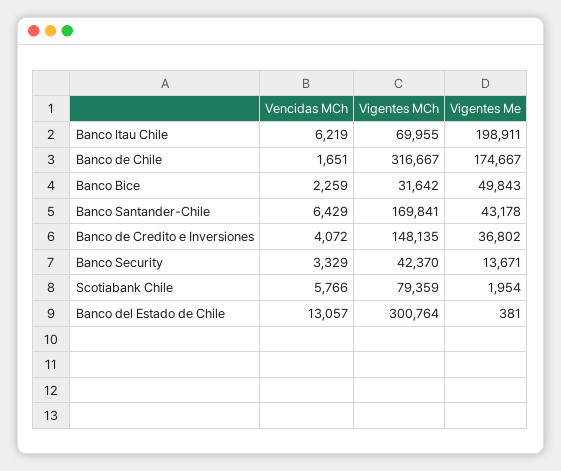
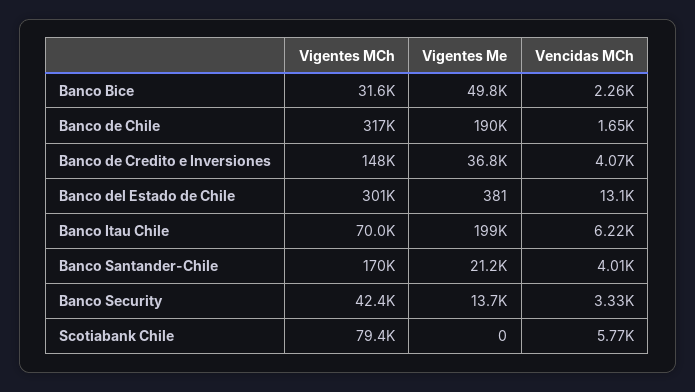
Vigentes Me, Banco de Chile: 174667 -> 190000
Vencidas MCh, Banco Santander-Chile: 6429 -> 4010
Vigentes Me, Banco Santander-Chile: 43178 -> 21200
Vigentes Me, Scotiabank Chile: 1954 -> 0

